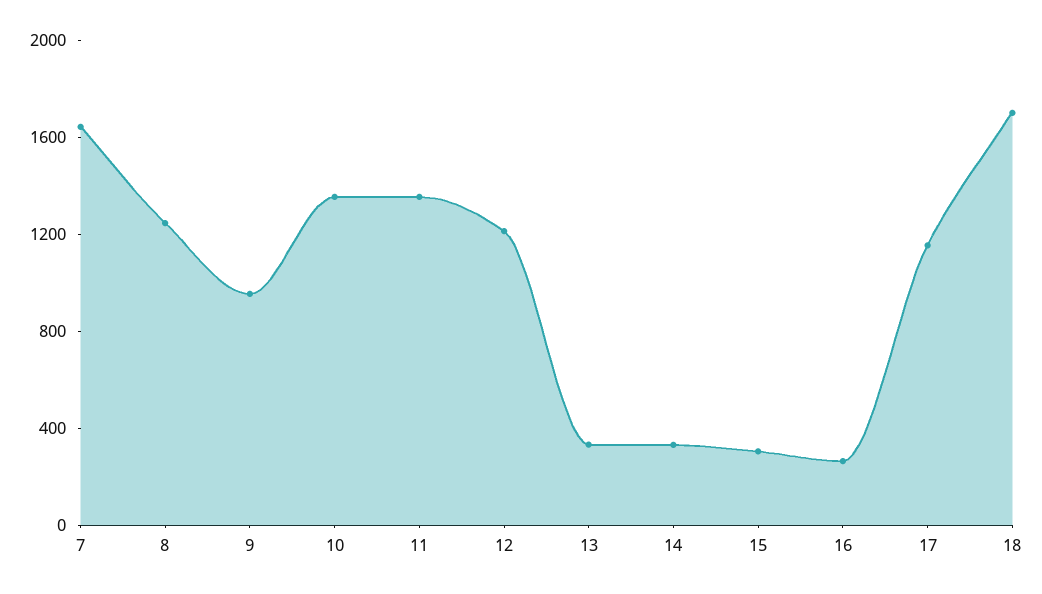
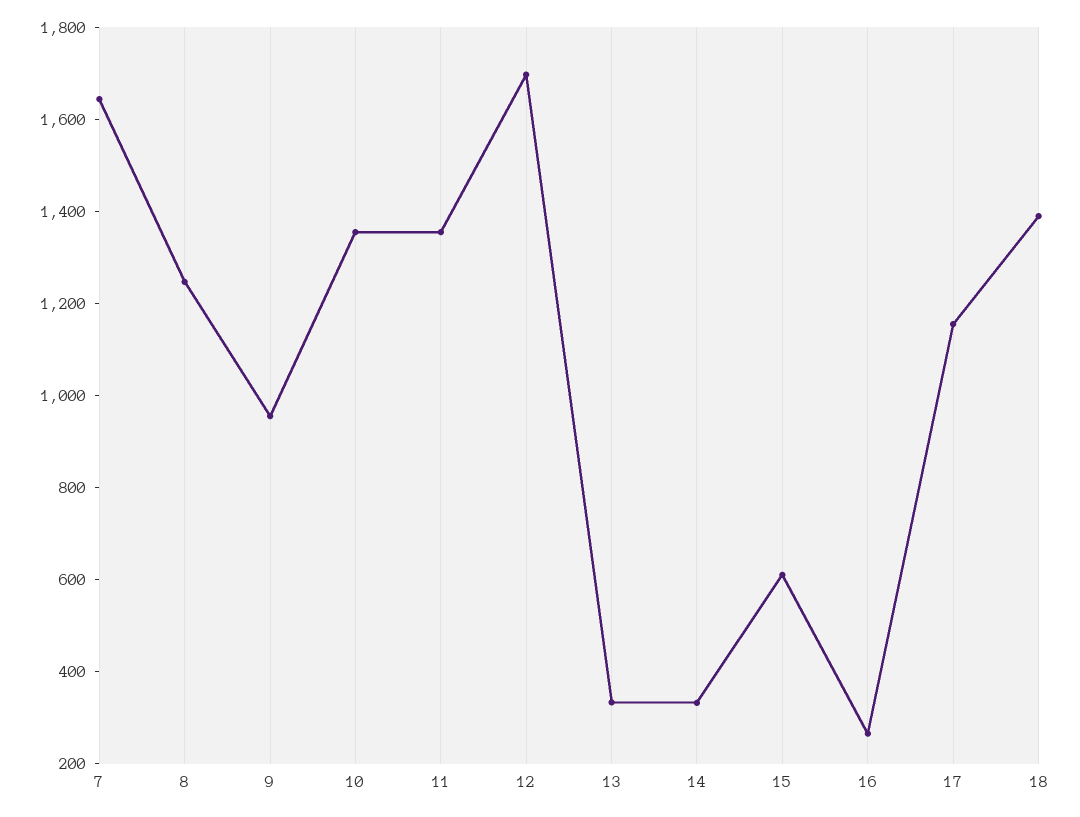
12: 1200 -> 1700
15: 300 -> 600
18: 1700 -> 1400

